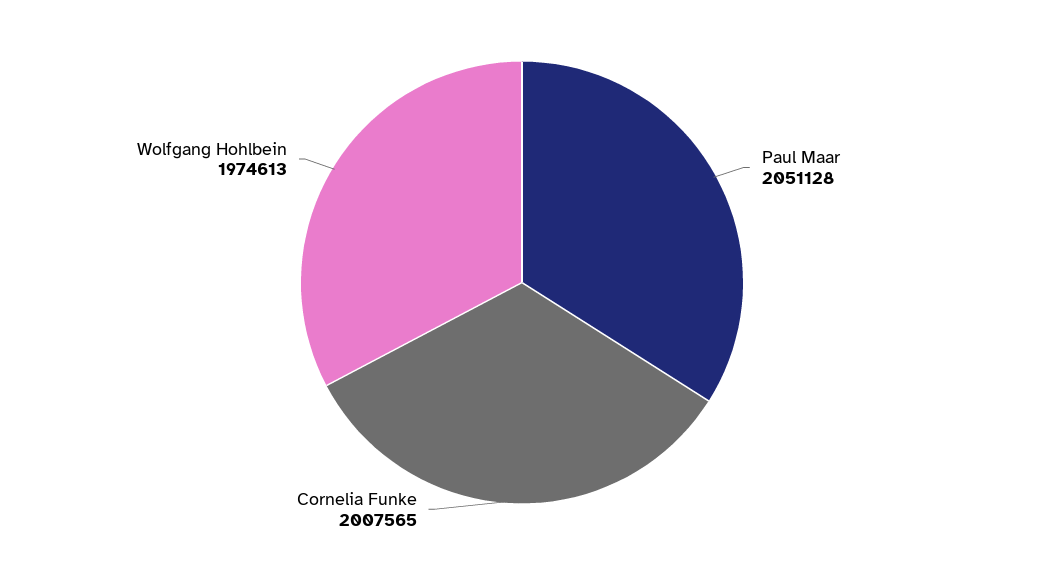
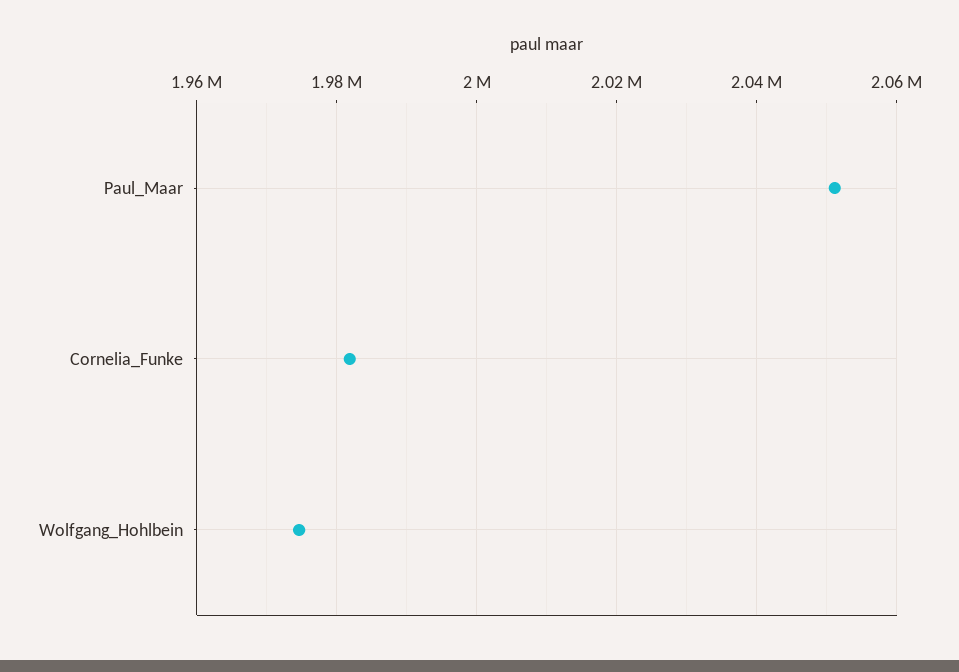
Cornelia Funke: 2007565 -> 1982000

